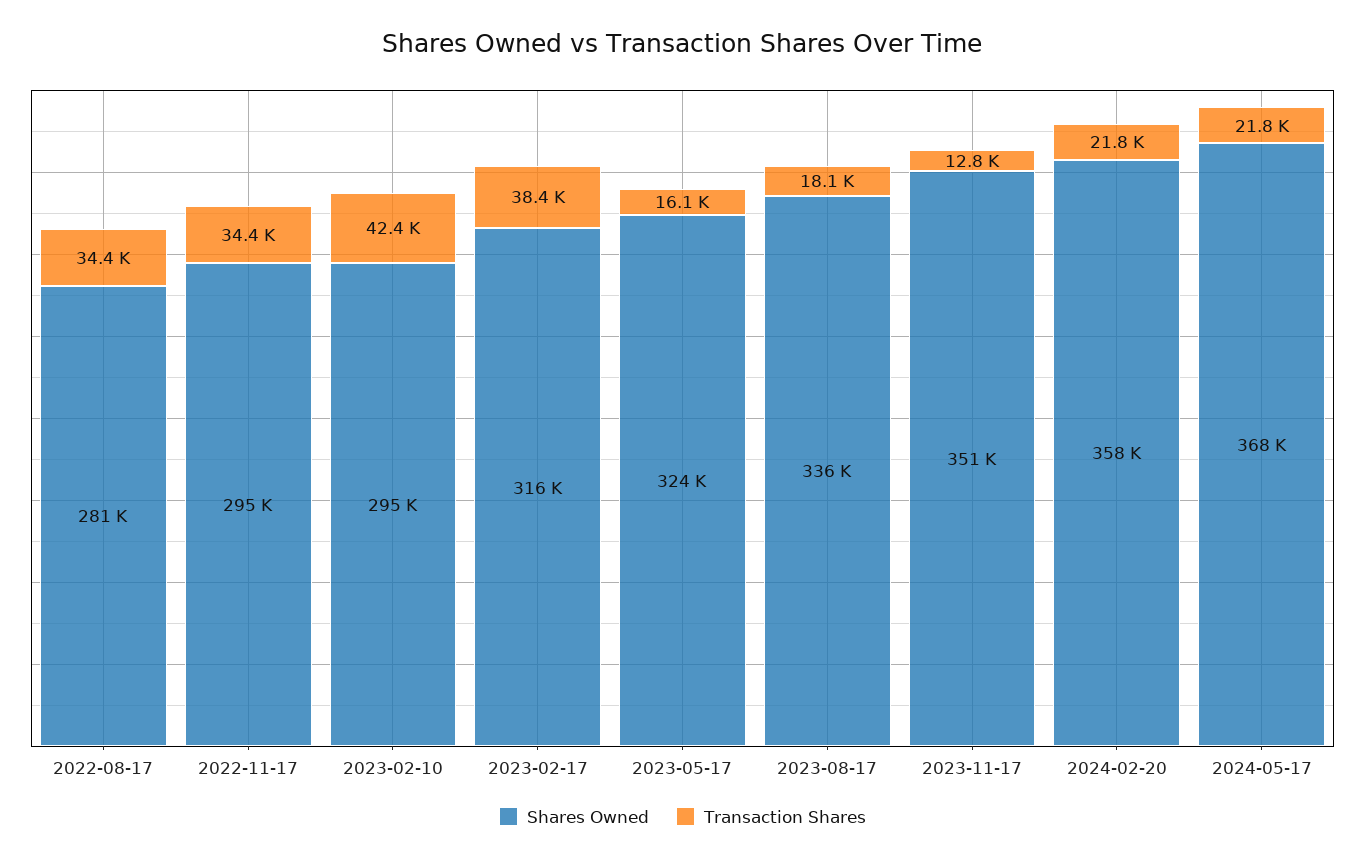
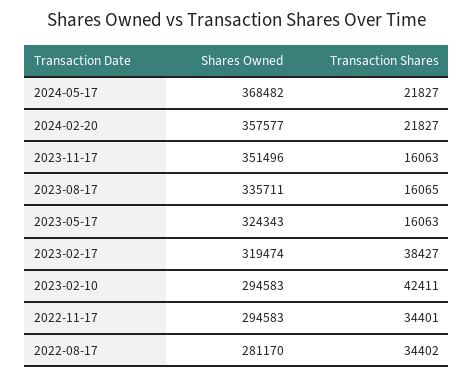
Shares Owned, 2023-02-17: 316000 -> 319474
Transaction Shares, 2023-08-17: 18100 -> 16065
Transaction Shares, 2023-11-17: 12800 -> 16063

